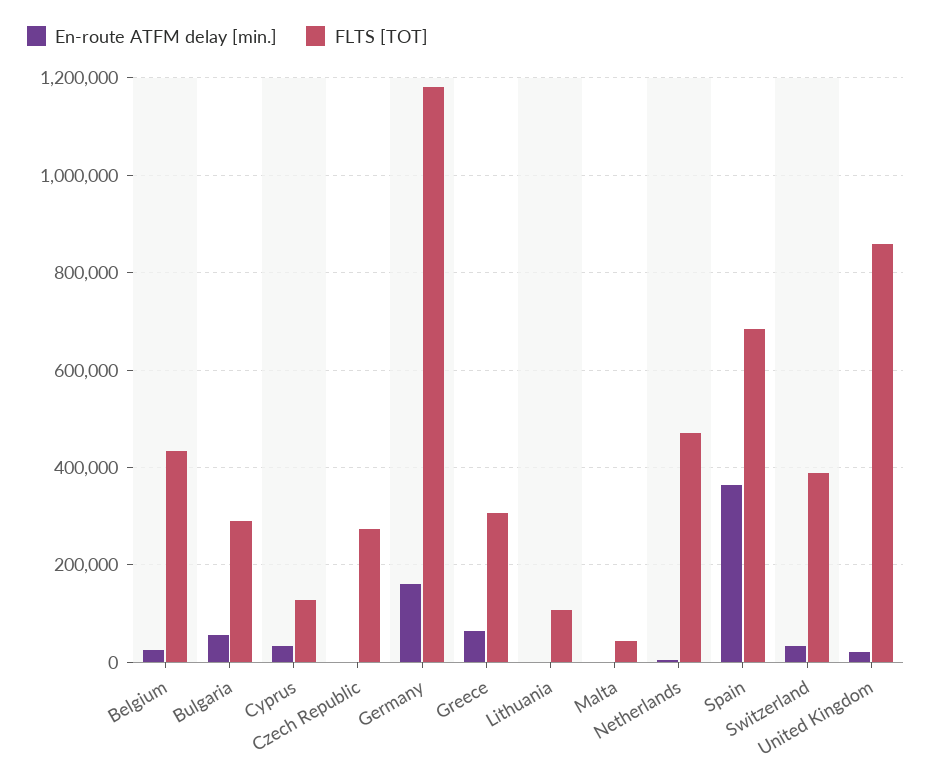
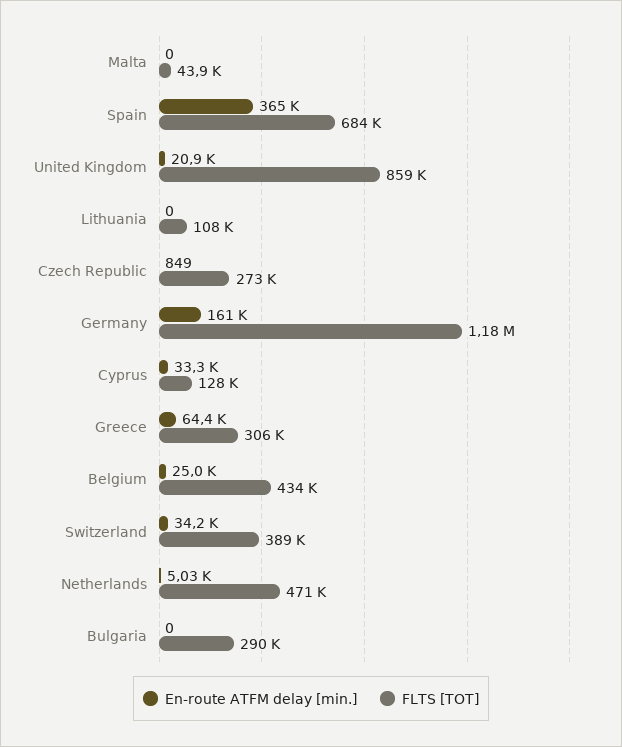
En-route ATFM delay [min.], Bulgaria: 60000 -> 0

